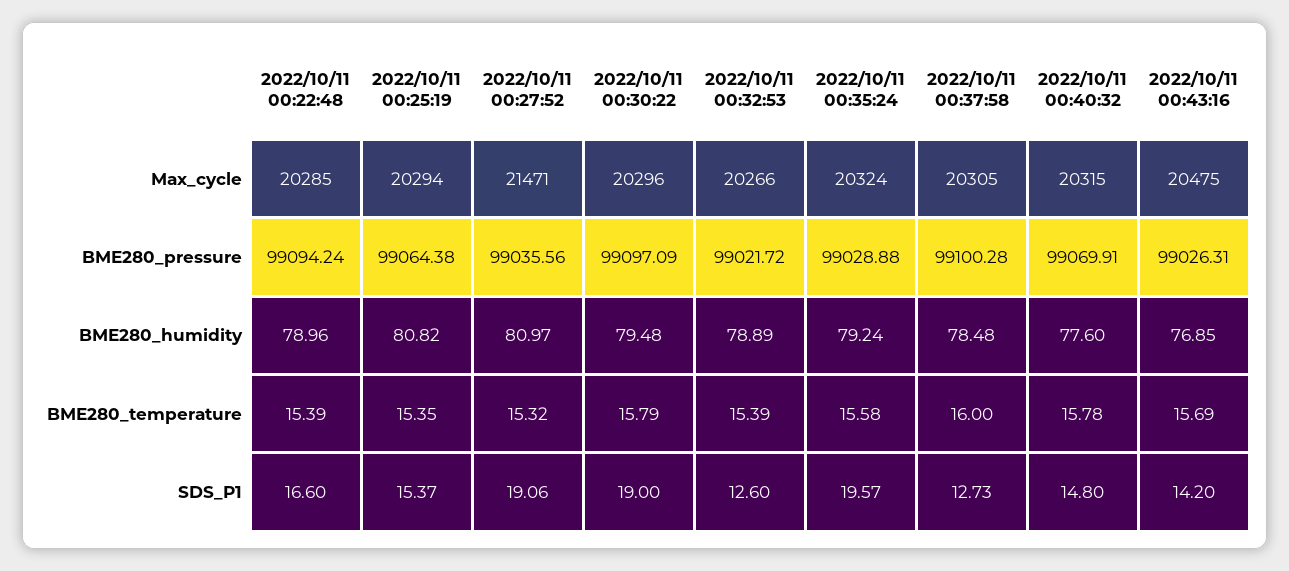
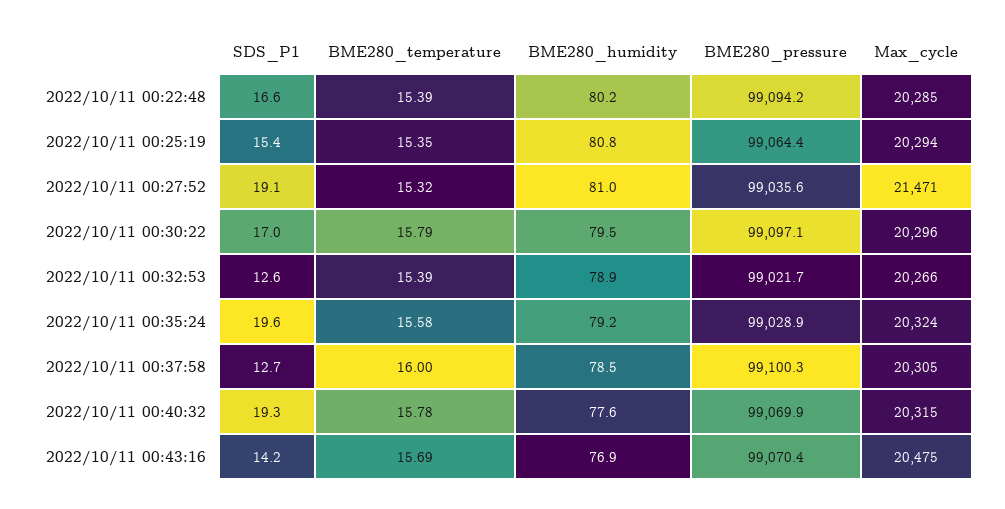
2022/10/11 00:43:16, BME280_pressure: 99026.31 -> 99070.4
2022/10/11 00:22:48, BME280_humidity: 78.96 -> 80.2
2022/10/11 00:30:22, SDS_P1: 19 -> 17
2022/10/11 00:40:32, SDS_P1: 14.8 -> 19.3

